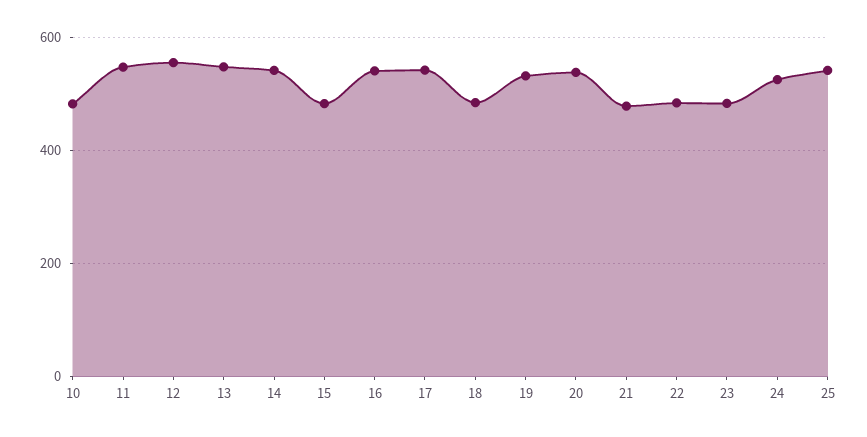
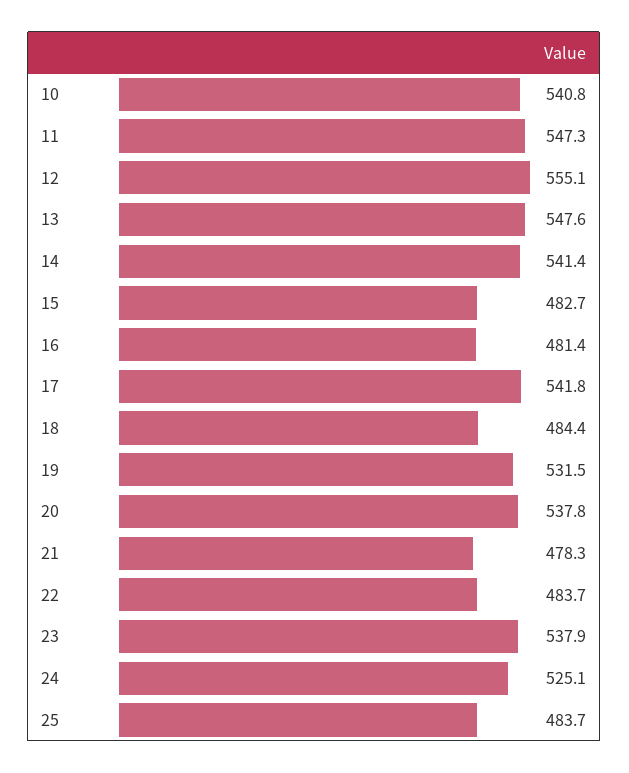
10: 480 -> 540.8
16: 540 -> 481.4
23: 480 -> 537.9
25: 540 -> 483.7

